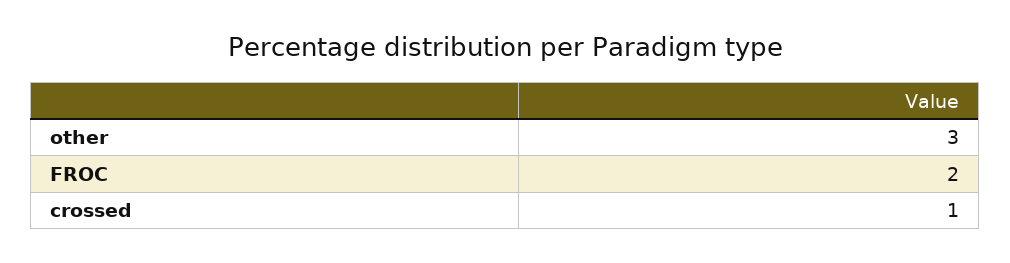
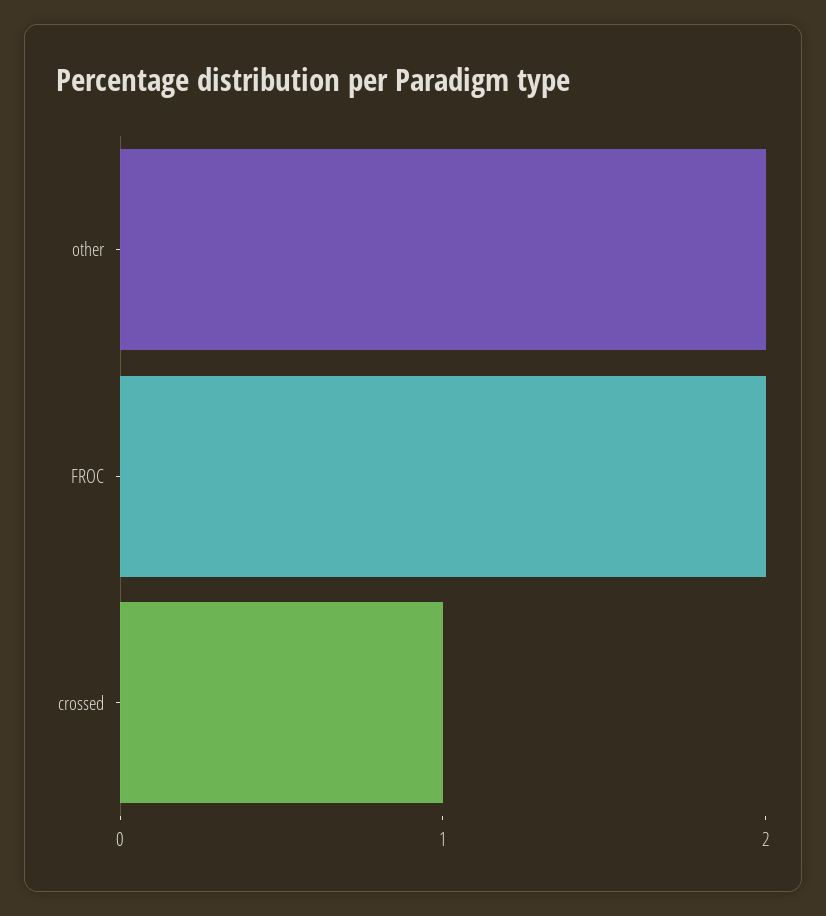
other: 3 -> 2

